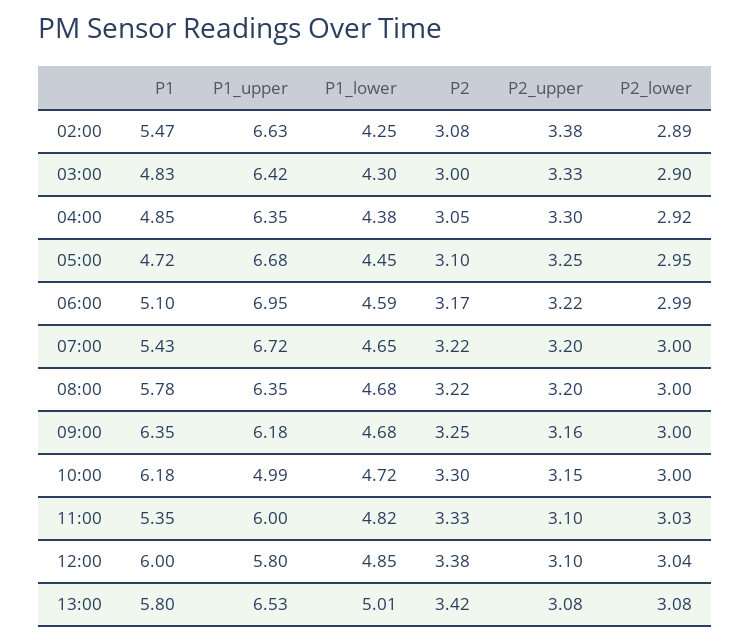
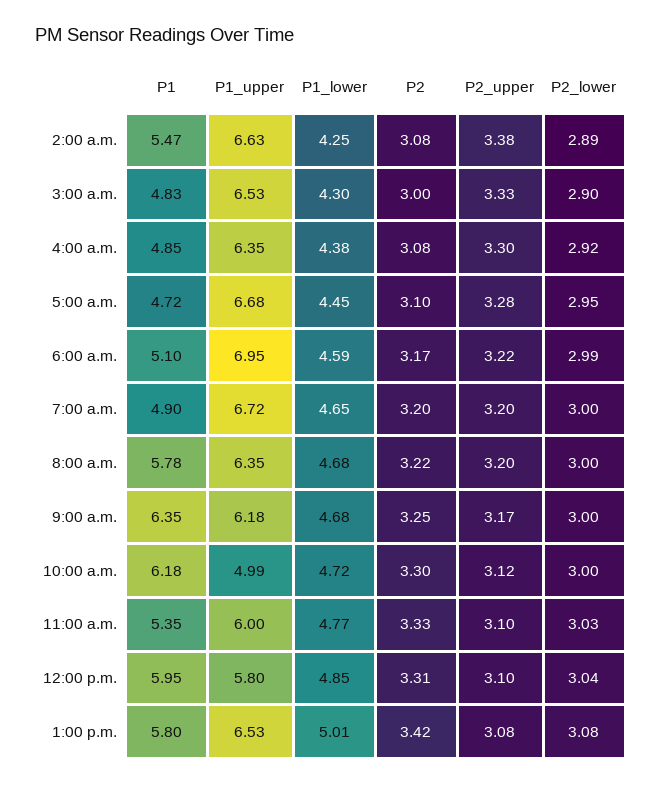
P1_upper, 03:00: 6.42 -> 6.53
P2, 04:00: 3.05 -> 3.08
P2_upper, 05:00: 3.25 -> 3.28
P1, 07:00: 5.43 -> 4.9
P2, 07:00: 3.22 -> 3.2
P2_upper, 09:00: 3.16 -> 3.17
P2_upper, 10:00: 3.15 -> 3.12
P1_lower, 11:00: 4.82 -> 4.77
P1, 12:00: 6 -> 5.95
P2, 12:00: 3.38 -> 3.31

